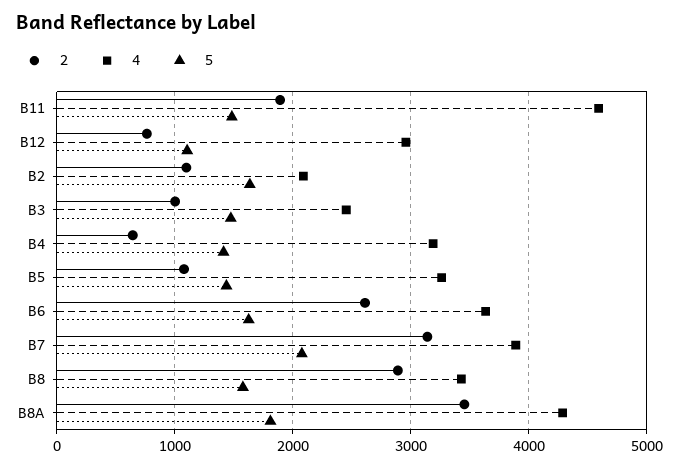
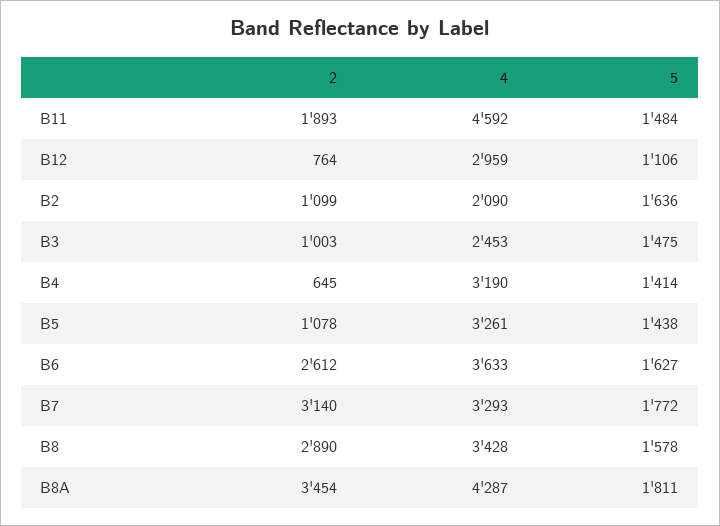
4, B7: 3900 -> 3293
5, B7: 2100 -> 1772

